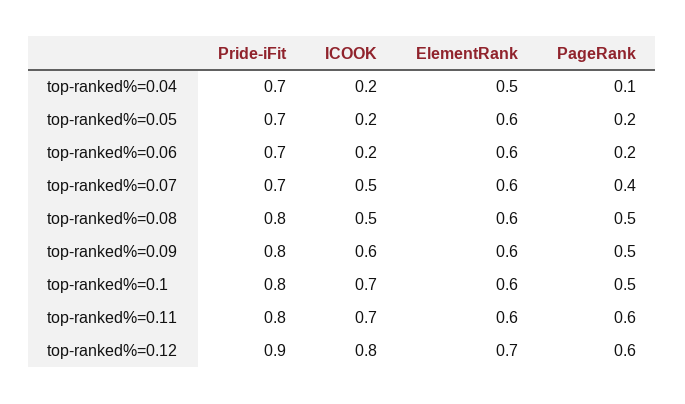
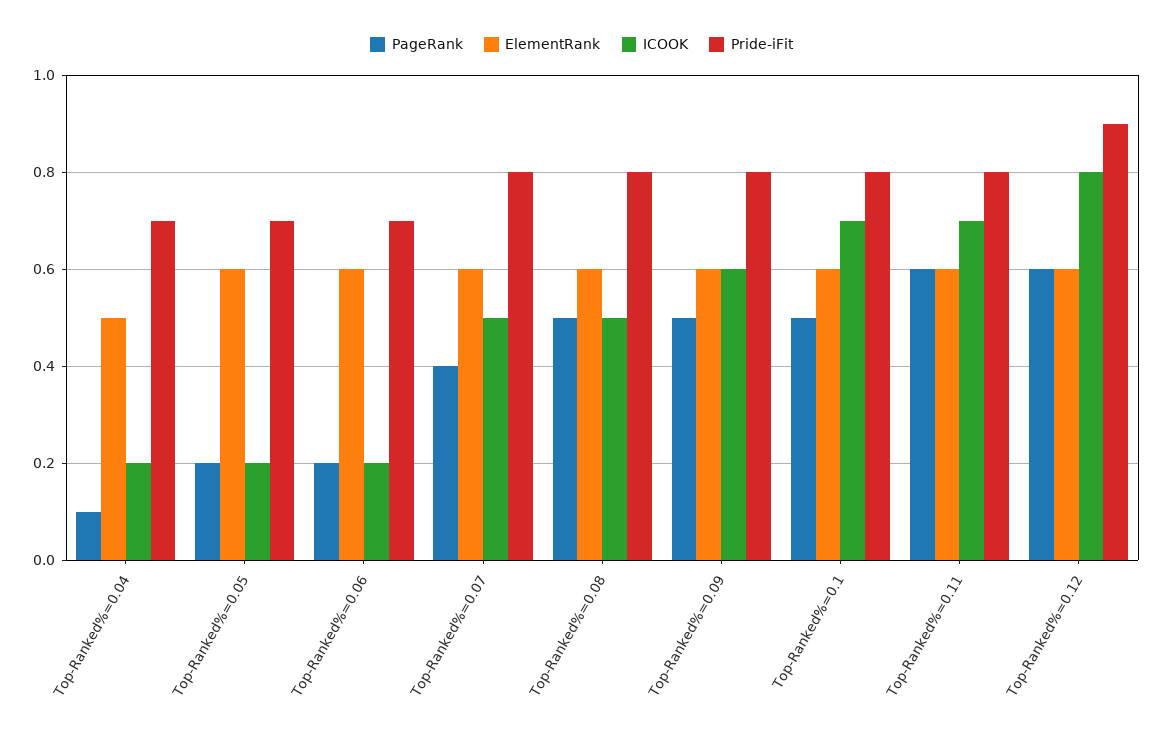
Pride-iFit, top-ranked%=0.07: 0.7 -> 0.8
ElementRank, top-ranked%=0.12: 0.7 -> 0.6

